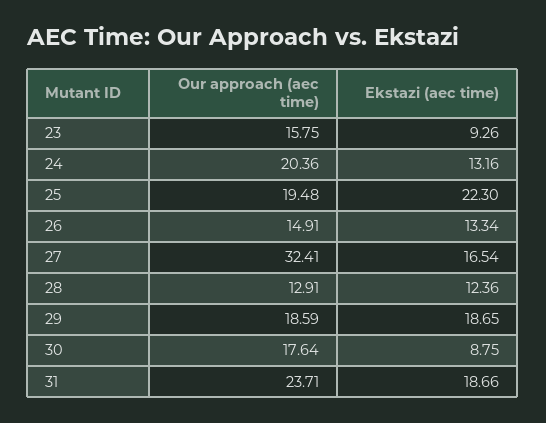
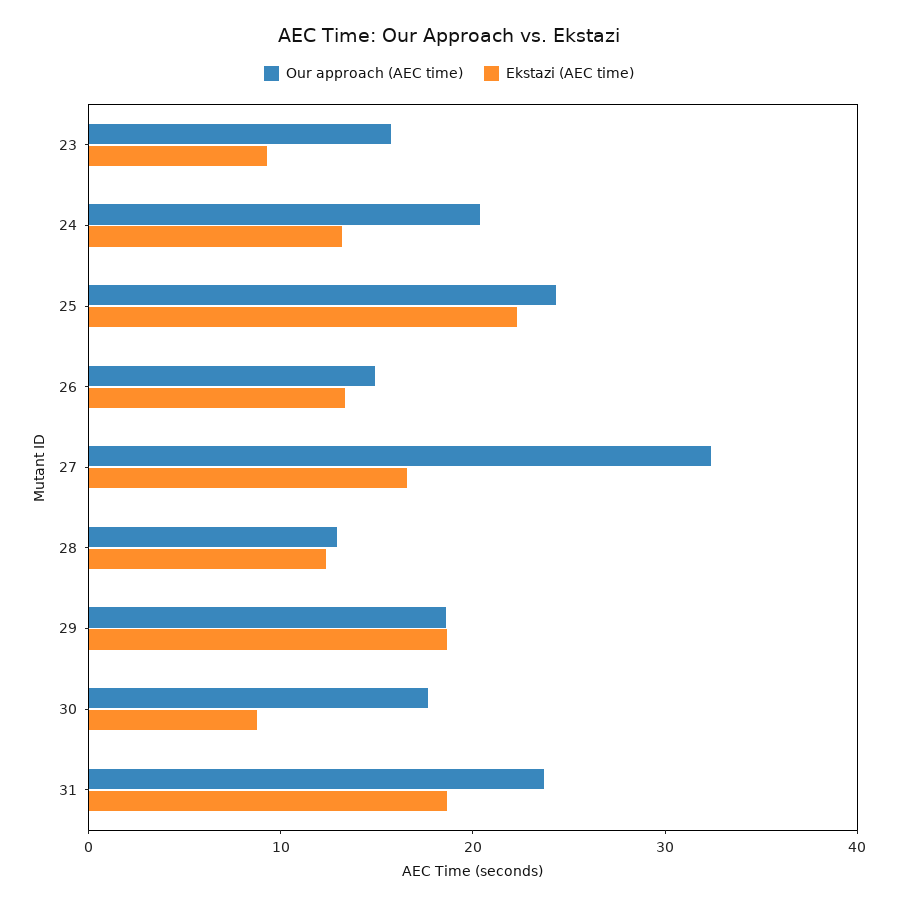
Our approach (aec time), 25: 19.48 -> 24

